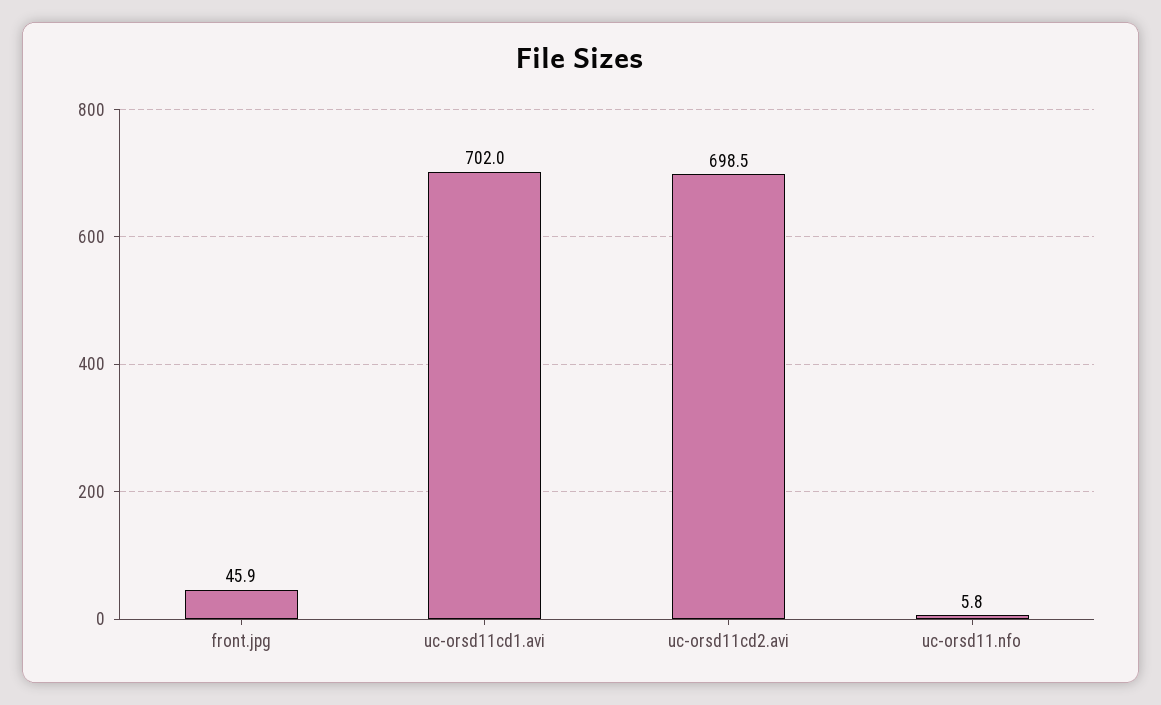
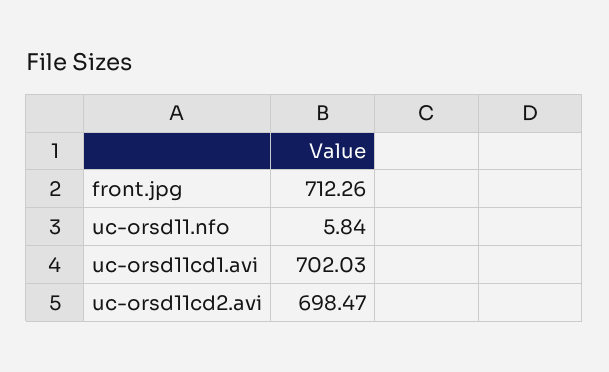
front.jpg: 45.9 -> 712.26

